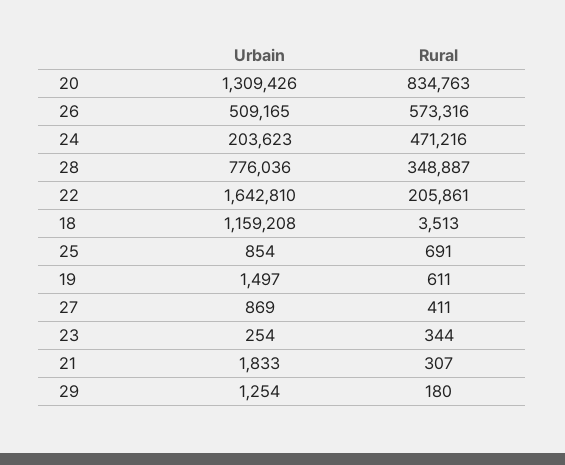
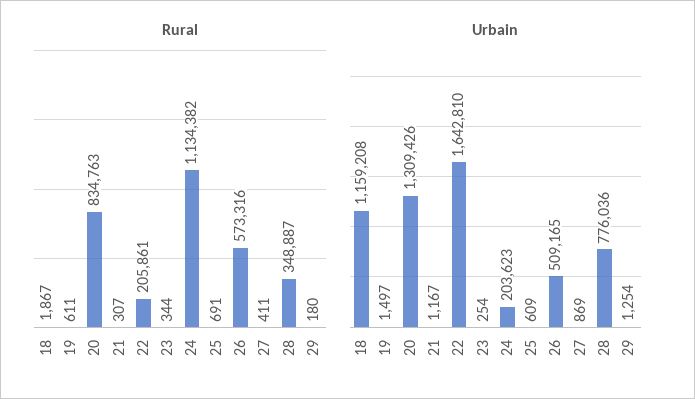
Rural, 24: 471216 -> 1134382
Rural, 18: 3513 -> 1867
Urbain, 25: 854 -> 609
Urbain, 21: 1833 -> 1167

